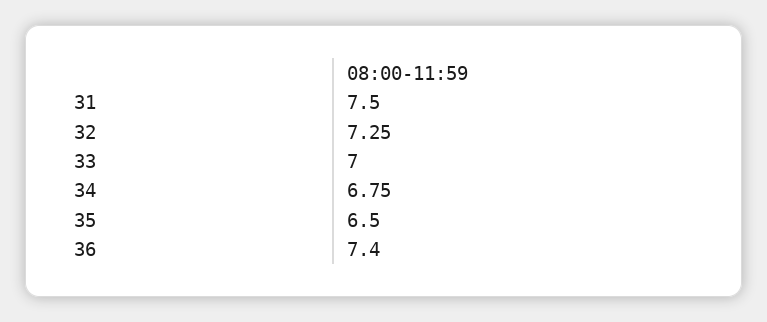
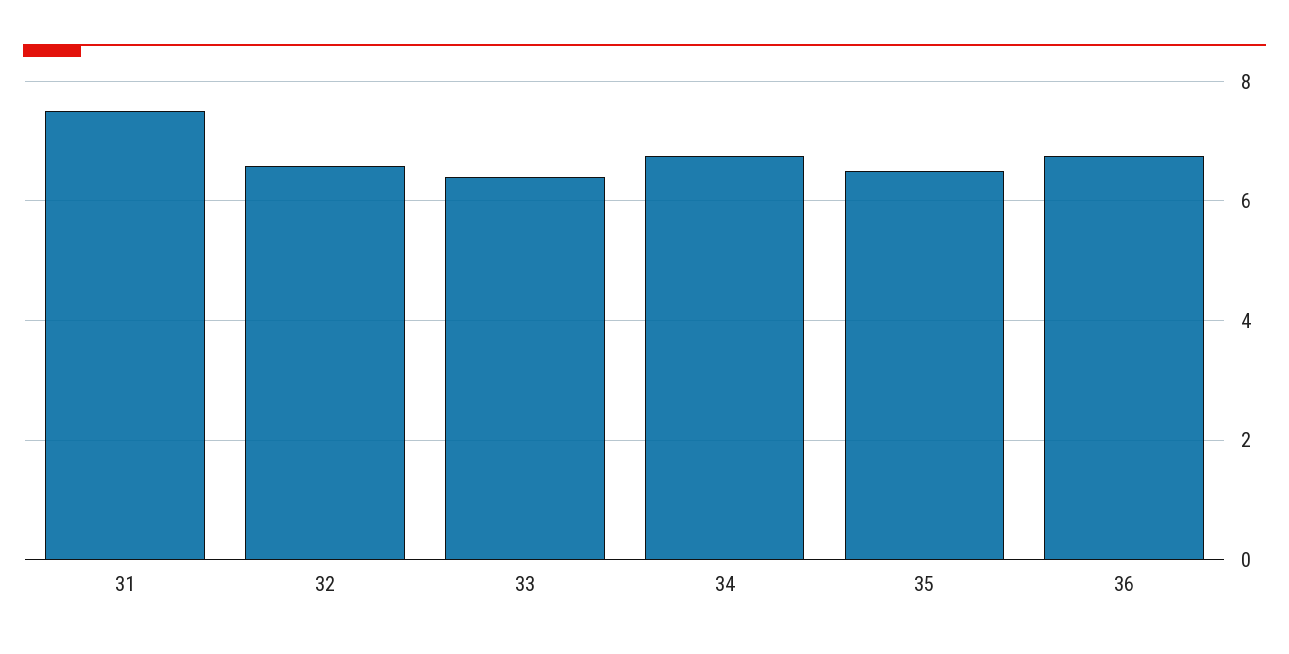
32: 7.25 -> 6.6
33: 7 -> 6.4
36: 7.4 -> 6.8

